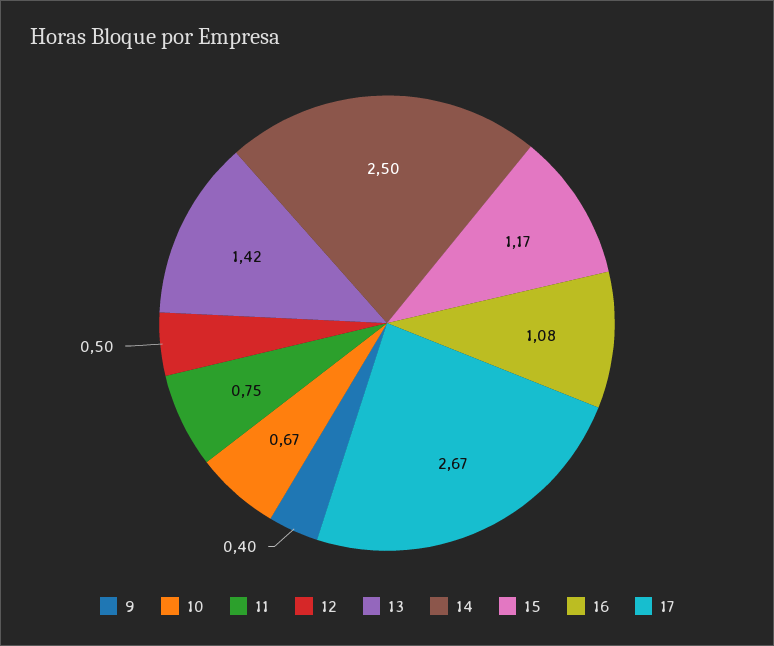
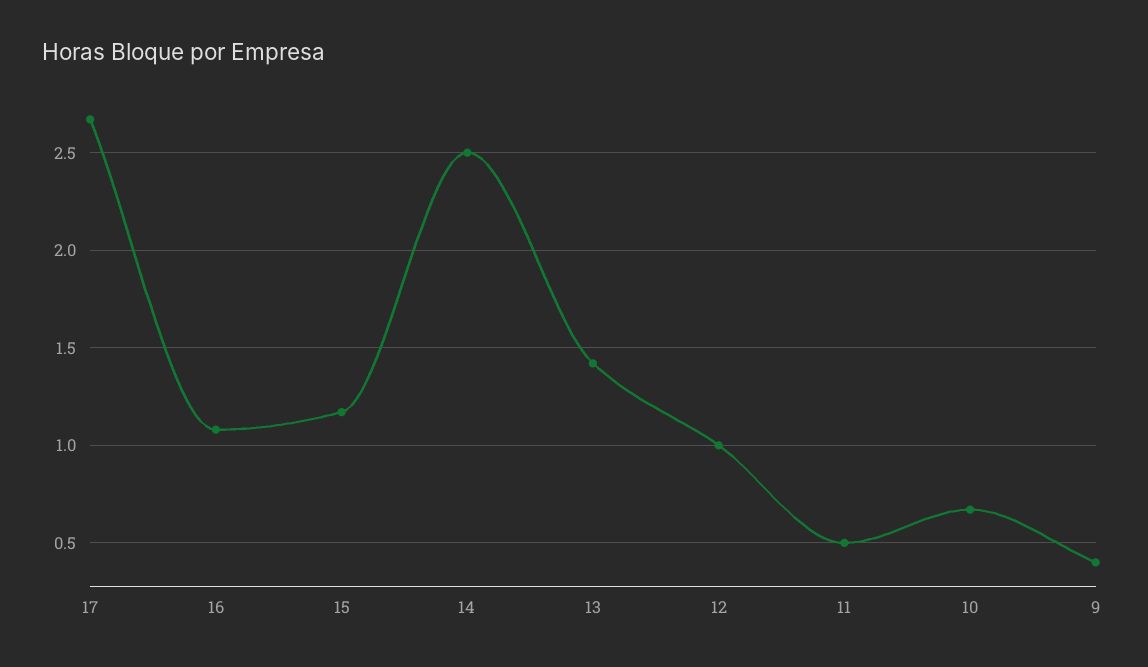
11: 0.75 -> 0.5
12: 0.5 -> 1

